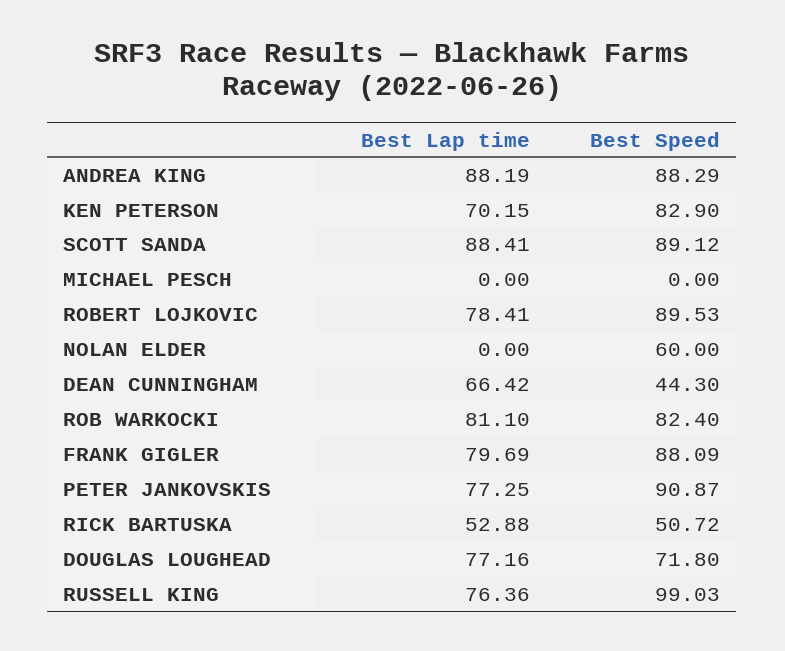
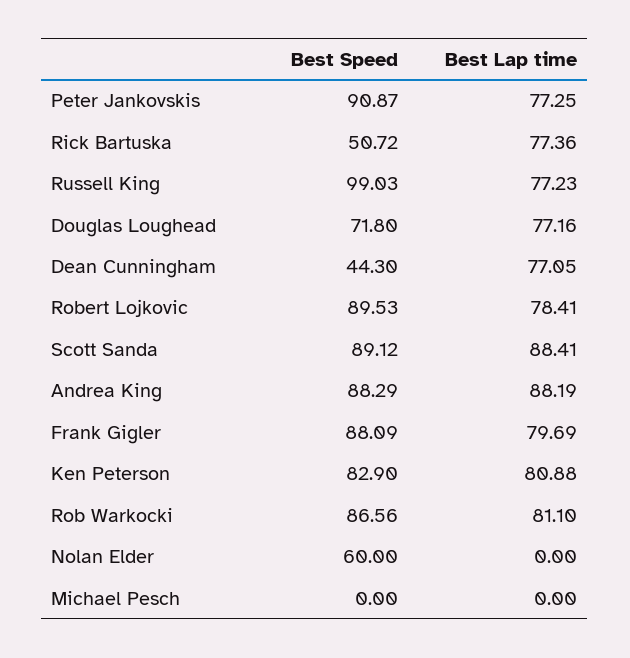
Best Lap time, KEN PETERSON: 70.15 -> 80.88
Best Lap time, DEAN CUNNINGHAM: 66.42 -> 77.05
Best Speed, ROB WARKOCKI: 82.4 -> 86.56
Best Lap time, RICK BARTUSKA: 52.88 -> 77.36
Best Lap time, RUSSELL KING: 76.36 -> 77.23

